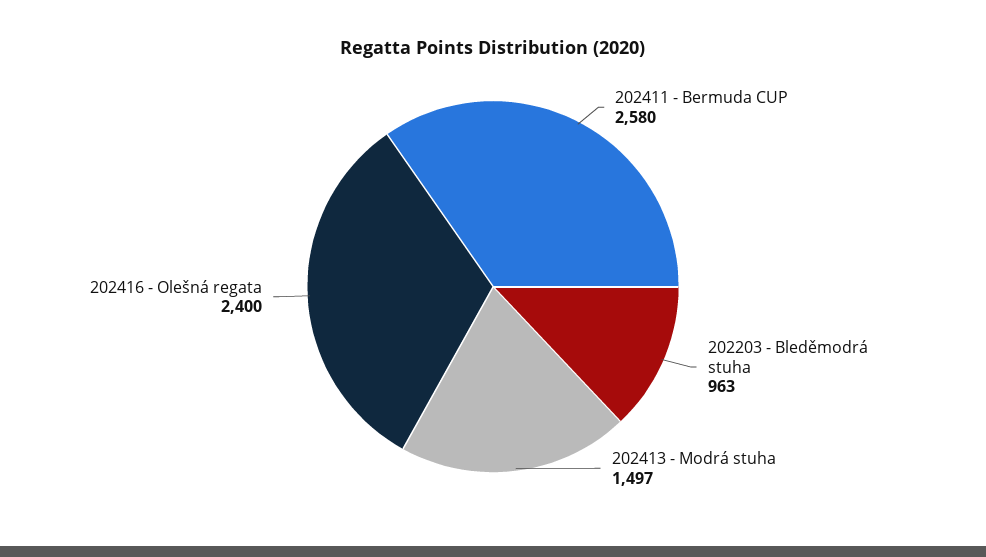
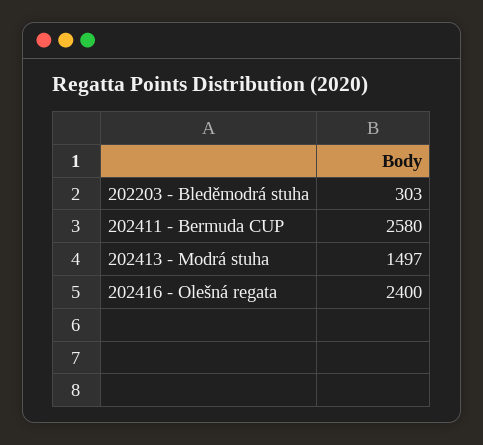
202203 - Bleděmodrá stuha: 963 -> 303

